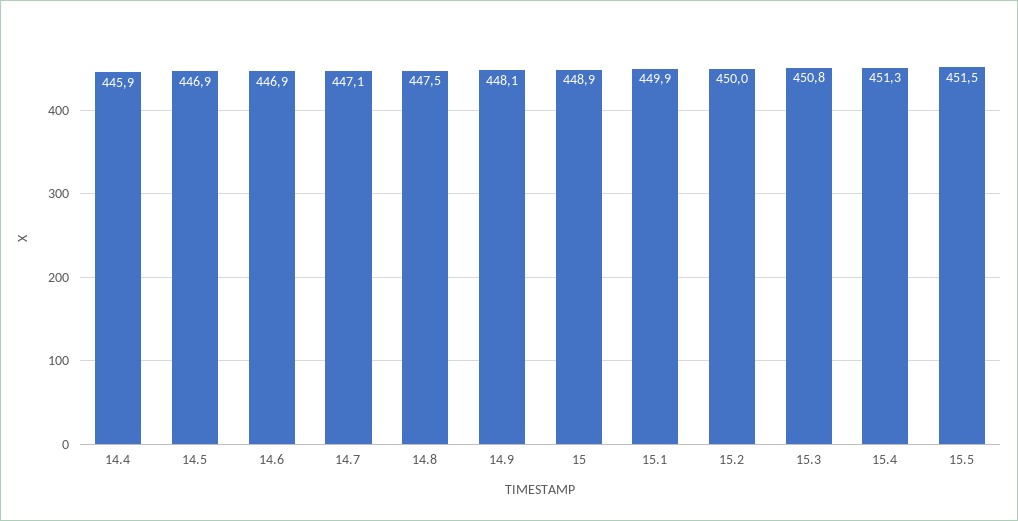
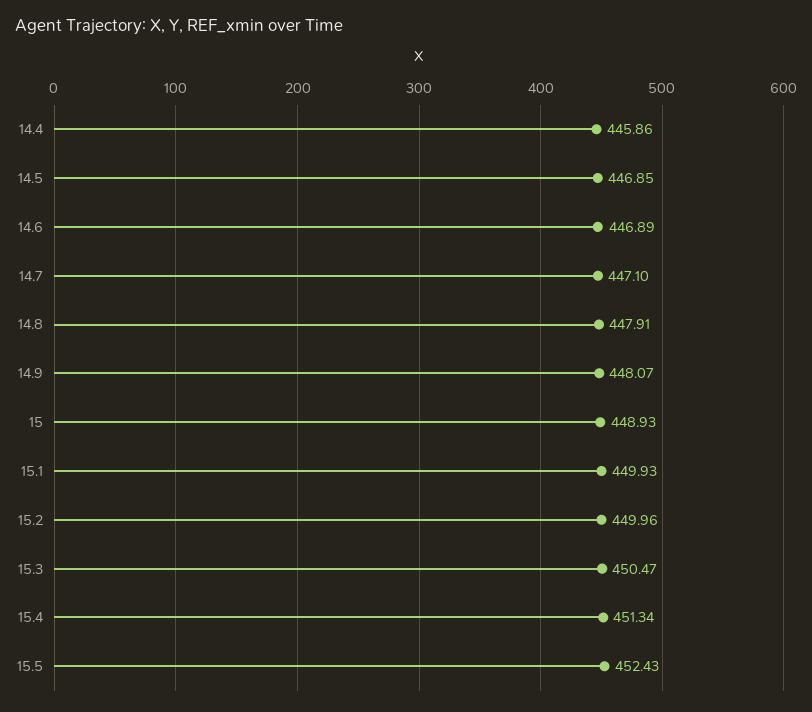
14.8: 447.5 -> 447.91
15.3: 450.8 -> 450.47
15.5: 451.5 -> 452.43

